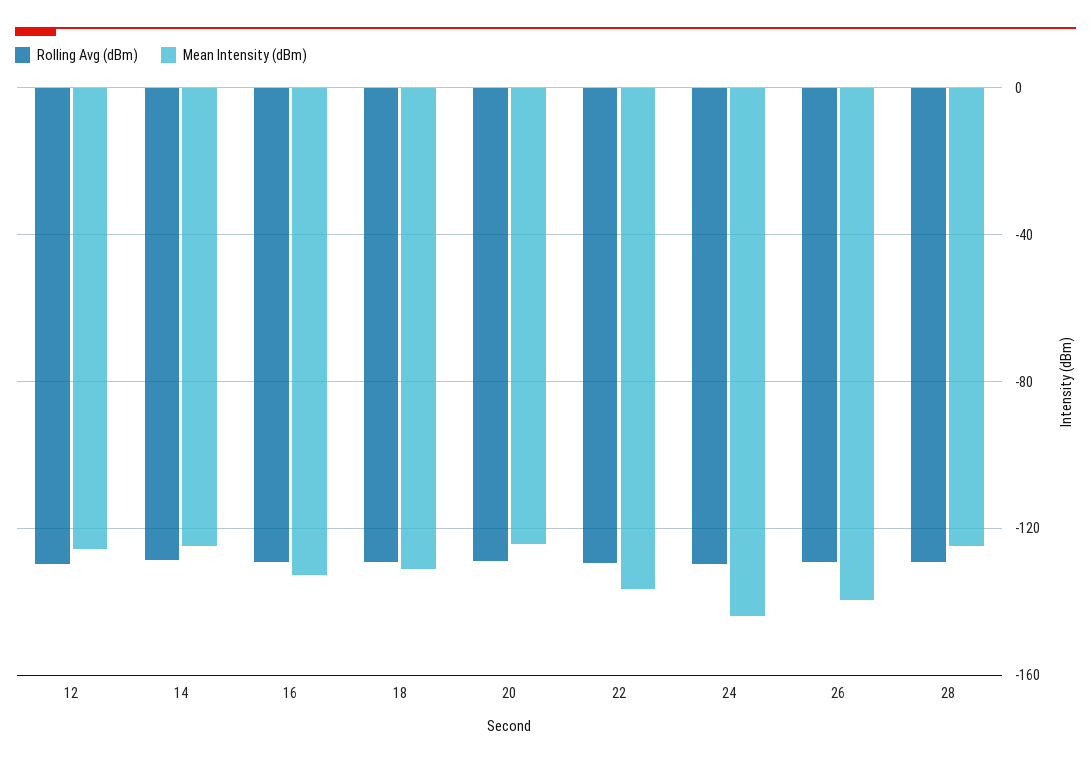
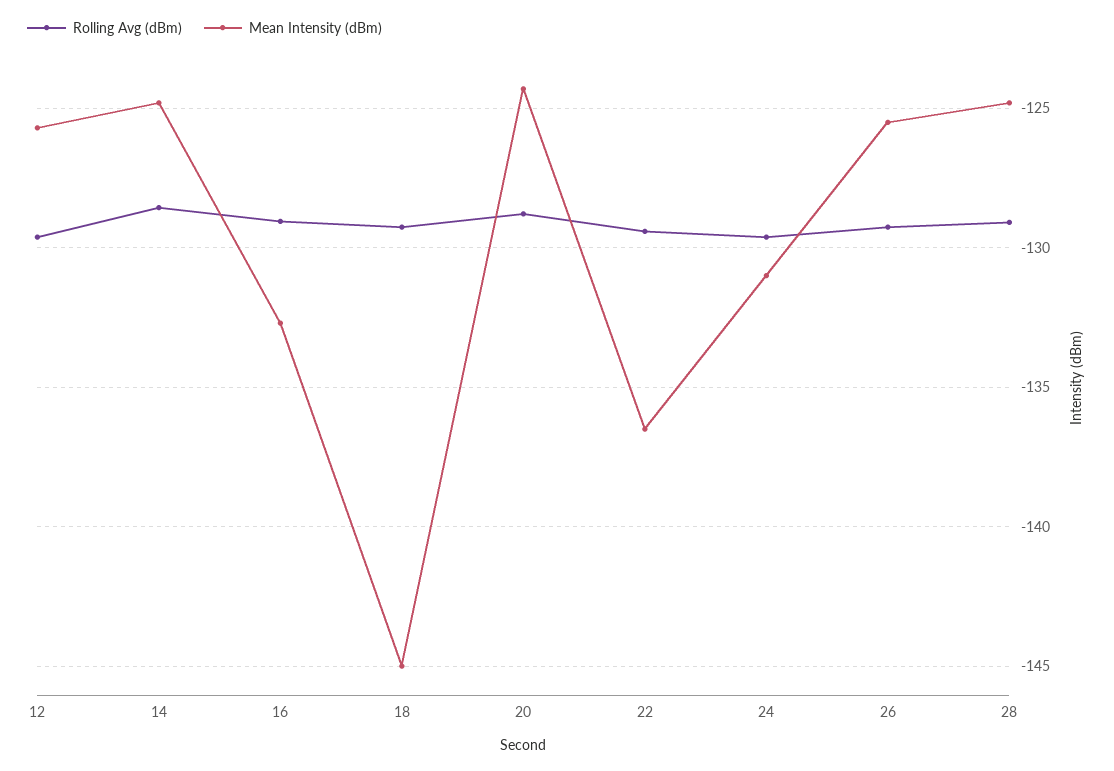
Mean Intensity (dBm), 18: -130 -> -145
Mean Intensity (dBm), 24: -145 -> -131
Mean Intensity (dBm), 26: -140 -> -125.5

